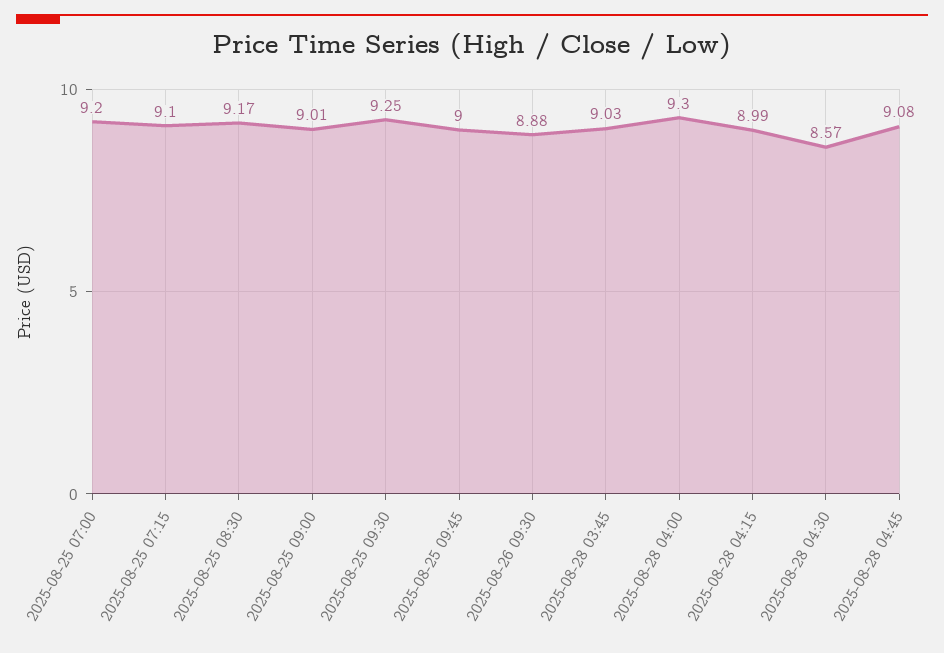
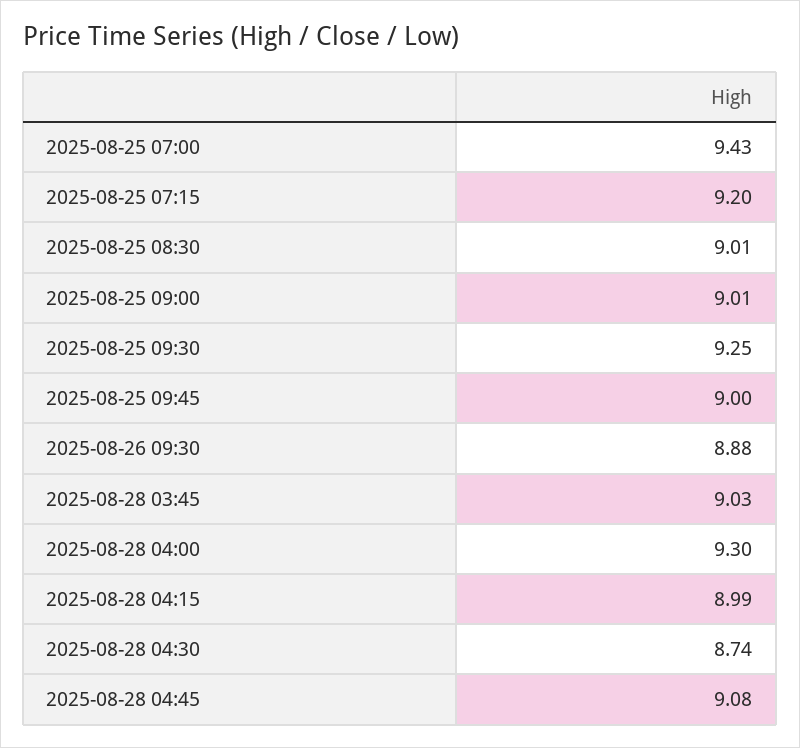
2025-08-25 07:00: 9.2 -> 9.43
2025-08-25 07:15: 9.1 -> 9.2
2025-08-25 08:30: 9.17 -> 9.01
2025-08-28 04:30: 8.57 -> 8.74

